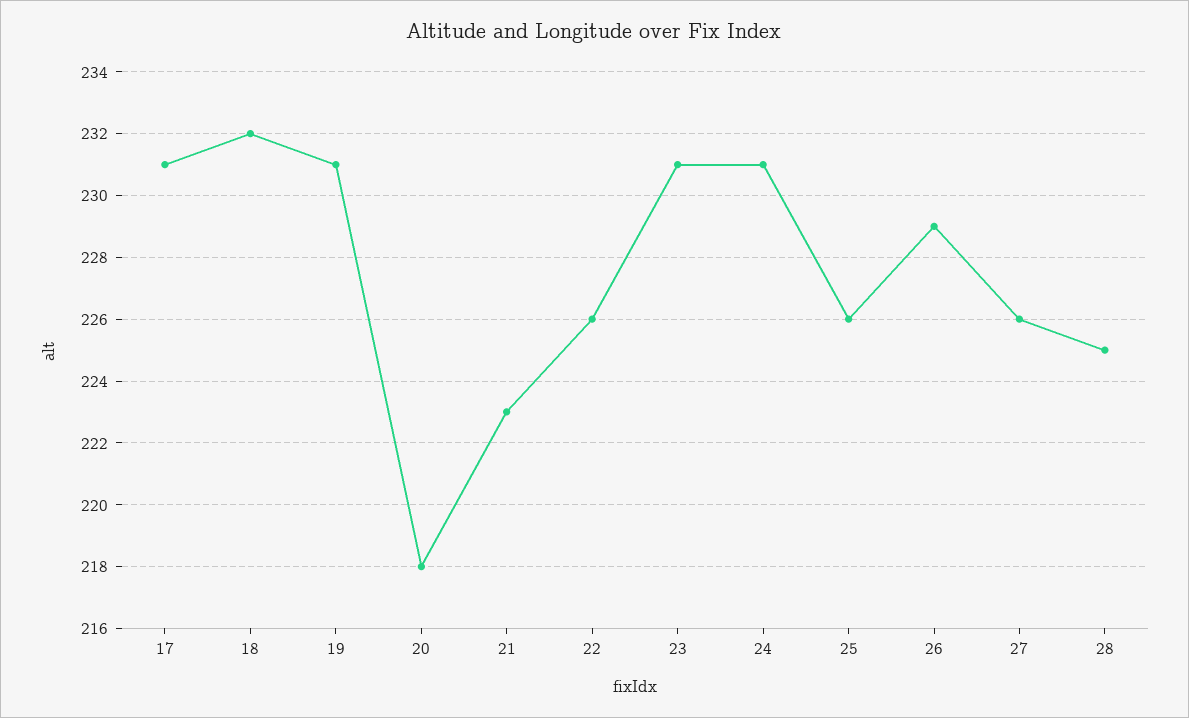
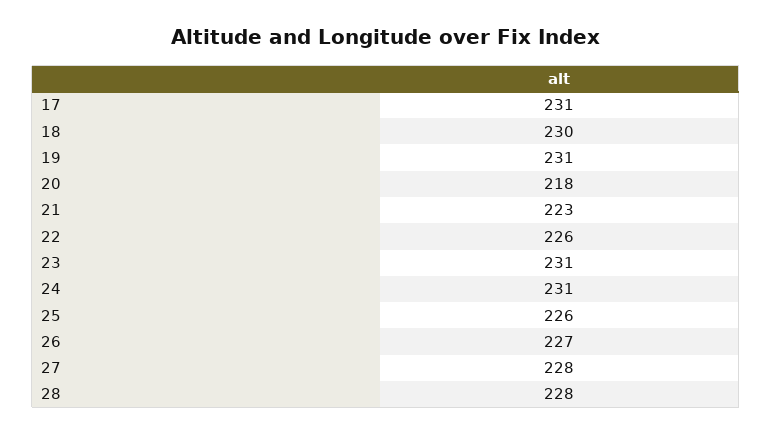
18: 232 -> 230
26: 229 -> 227
27: 226 -> 228
28: 225 -> 228

